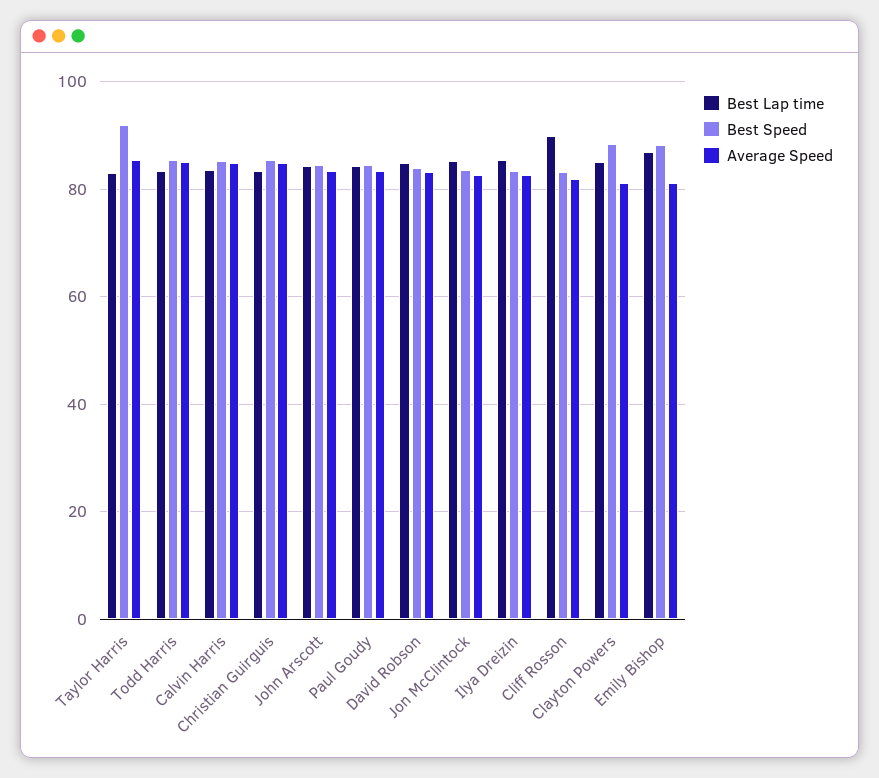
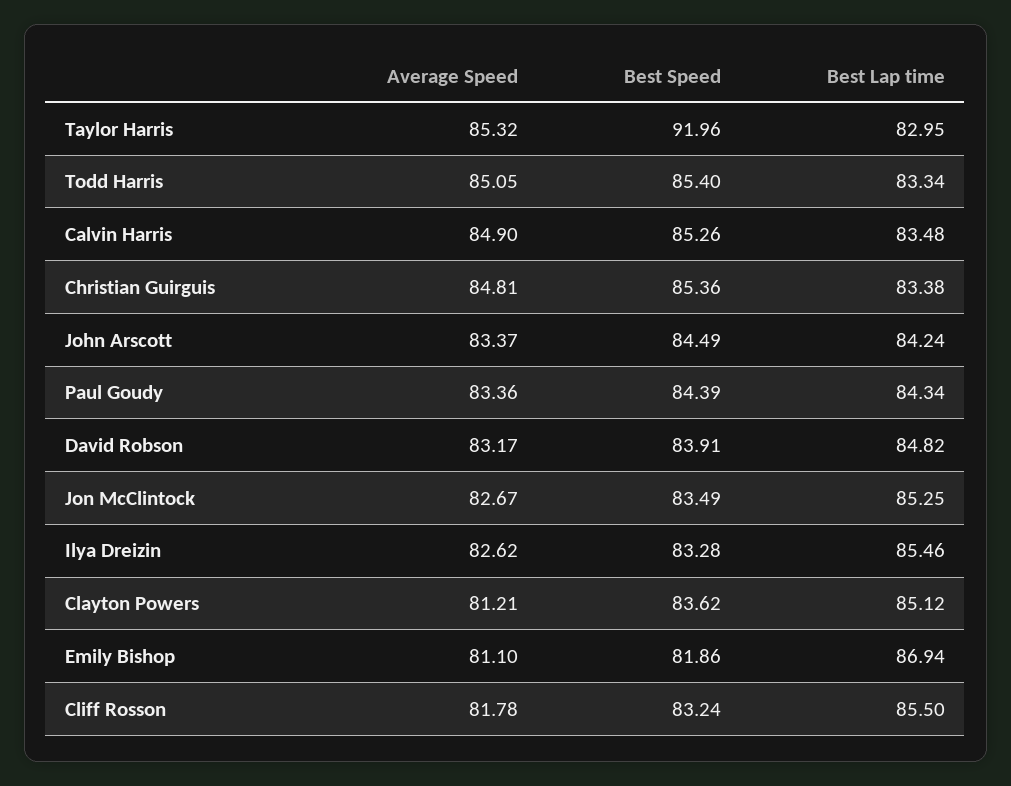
Best Lap time, Cliff Rosson: 90 -> 85.5
Best Speed, Clayton Powers: 88 -> 83.62
Best Speed, Emily Bishop: 88 -> 81.86

